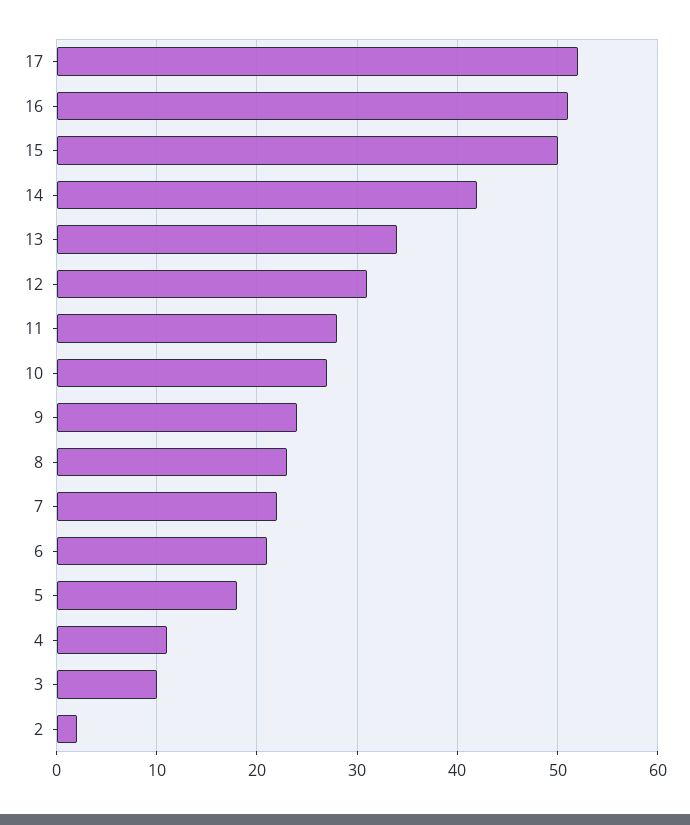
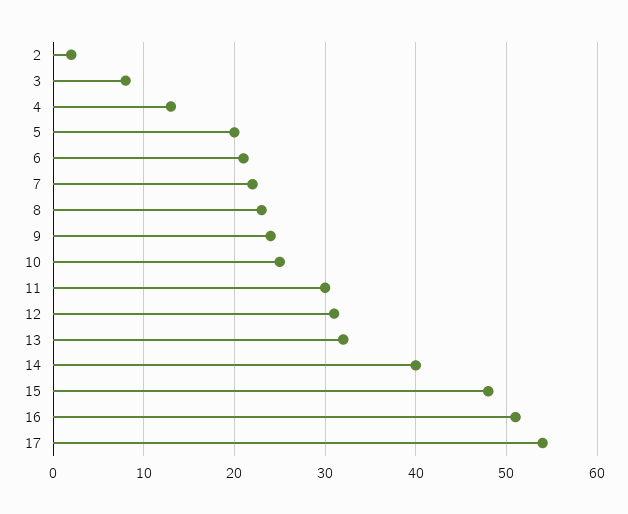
17: 52 -> 54
15: 50 -> 48
14: 42 -> 40
13: 34 -> 32
11: 28 -> 30
10: 27 -> 25
5: 18 -> 20
4: 11 -> 13
3: 10 -> 8

